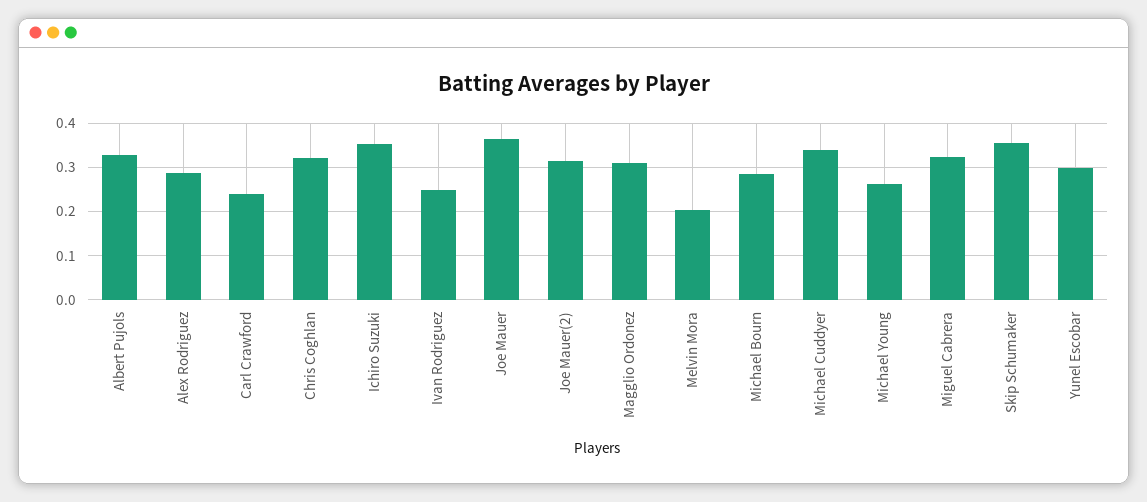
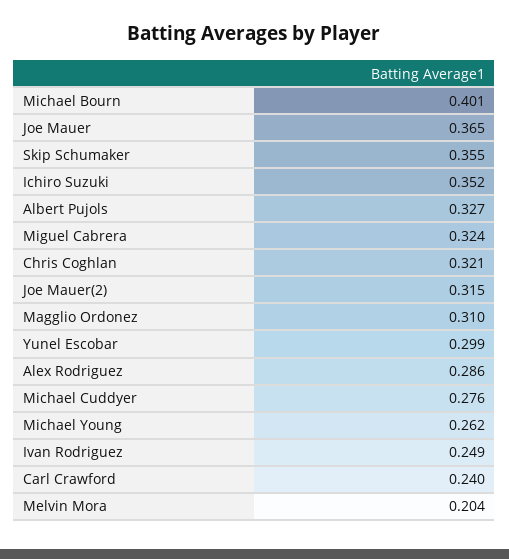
Michael Bourn: 0.28 -> 0.401
Michael Cuddyer: 0.34 -> 0.276

